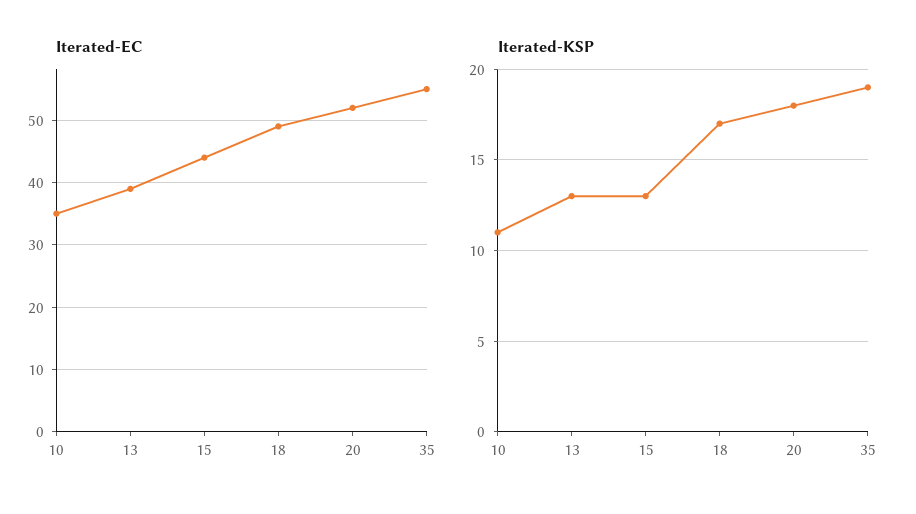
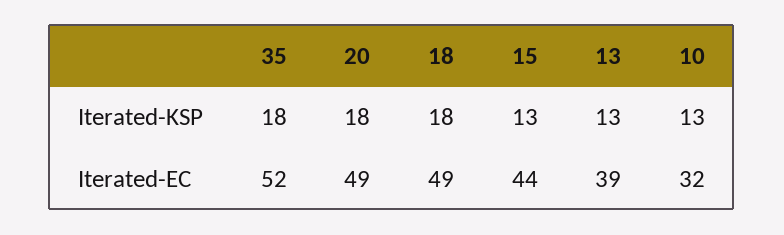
Iterated-EC, 10: 35 -> 32
Iterated-EC, 20: 52 -> 49
Iterated-EC, 35: 55 -> 52
Iterated-KSP, 10: 11 -> 13
Iterated-KSP, 18: 17 -> 18
Iterated-KSP, 35: 19 -> 18

